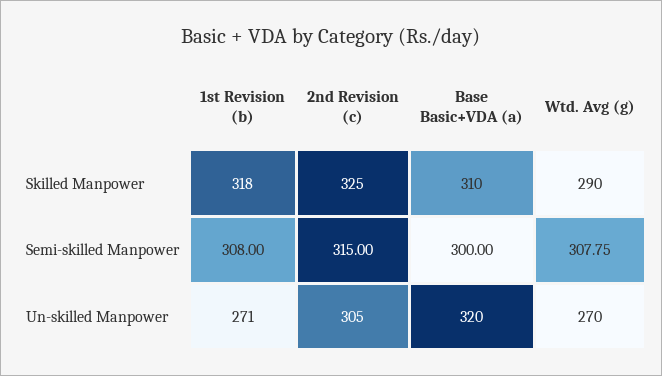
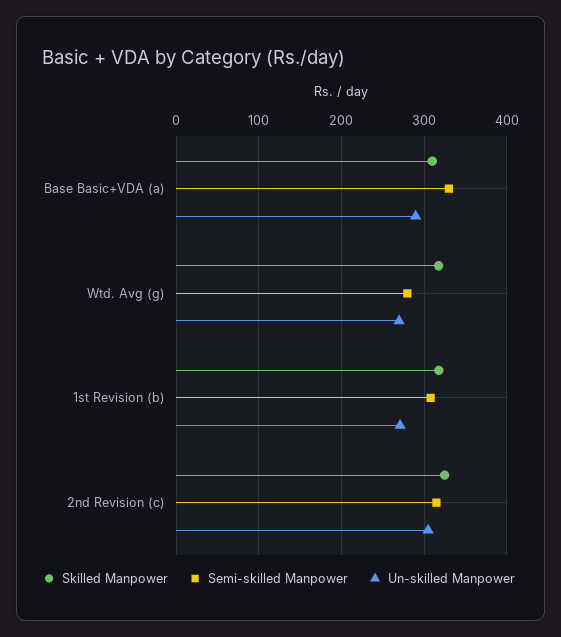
Skilled Manpower, Wtd. Avg (g): 290 -> 320
Semi-skilled Manpower, Base Basic+VDA (a): 300 -> 330
Semi-skilled Manpower, Wtd. Avg (g): 307.75 -> 280
Un-skilled Manpower, Base Basic+VDA (a): 320 -> 290

